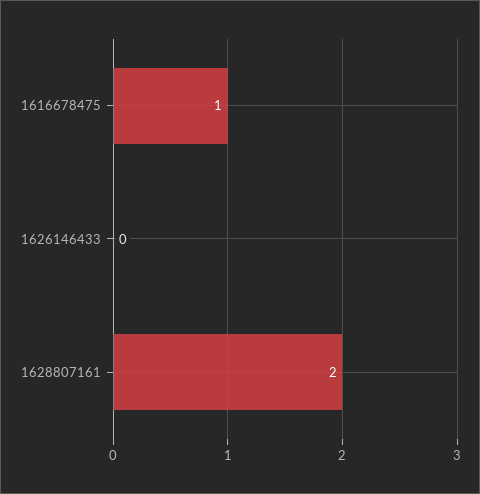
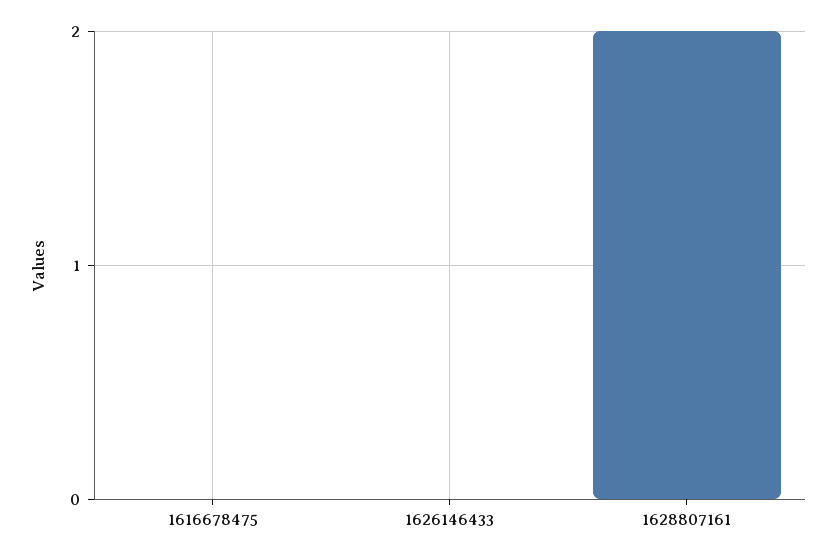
1616678475: 1 -> 0

